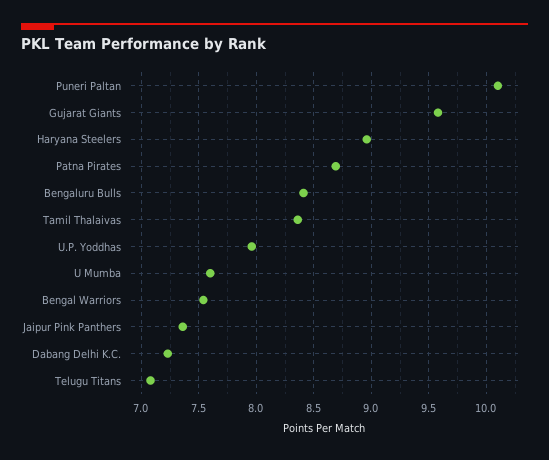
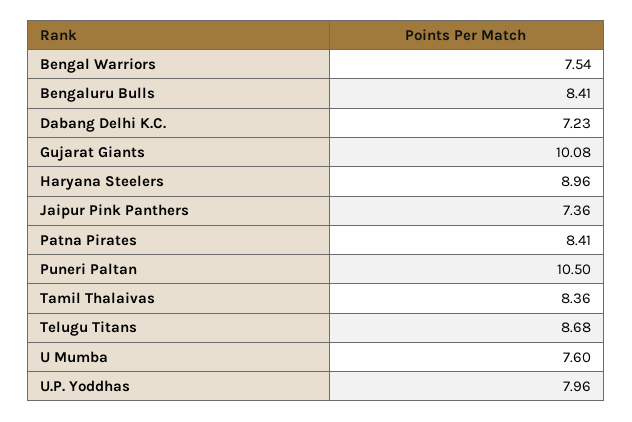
Puneri Paltan: 10.1 -> 10.5
Gujarat Giants: 9.6 -> 10.08
Patna Pirates: 8.7 -> 8.41
Telugu Titans: 7.1 -> 8.68

